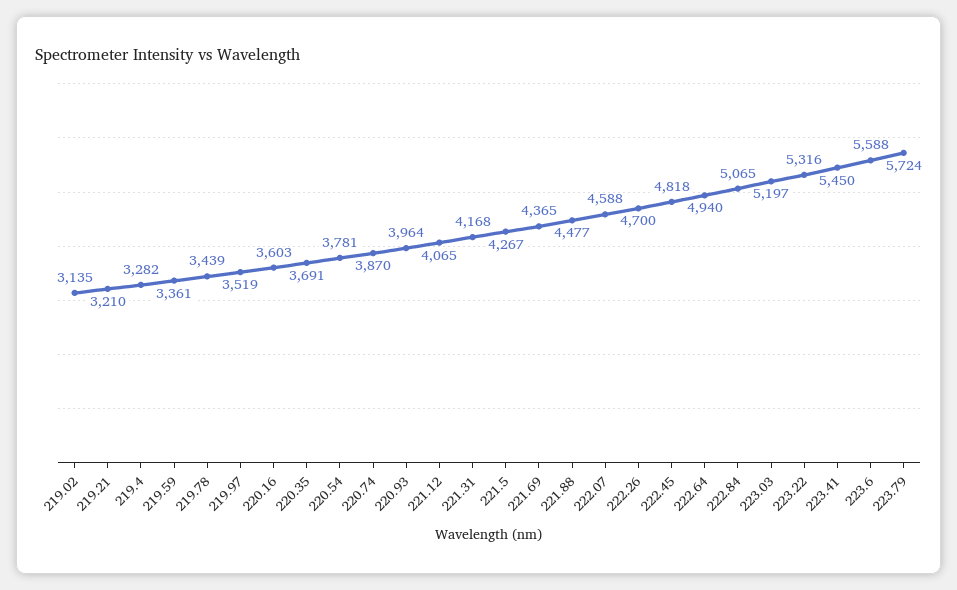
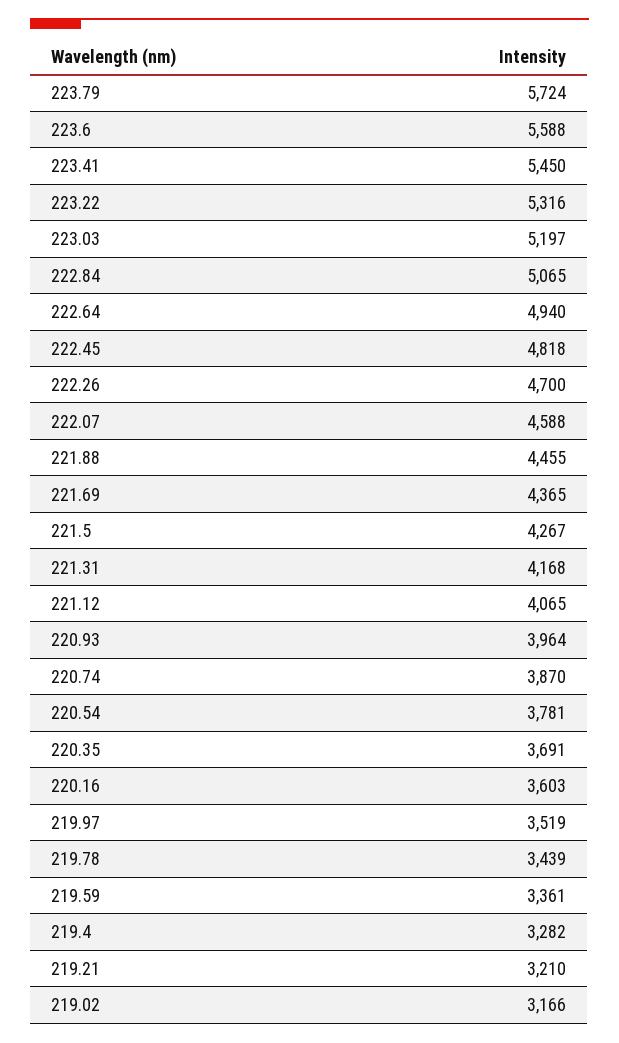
219.02: 3135 -> 3166
221.88: 4477 -> 4455

